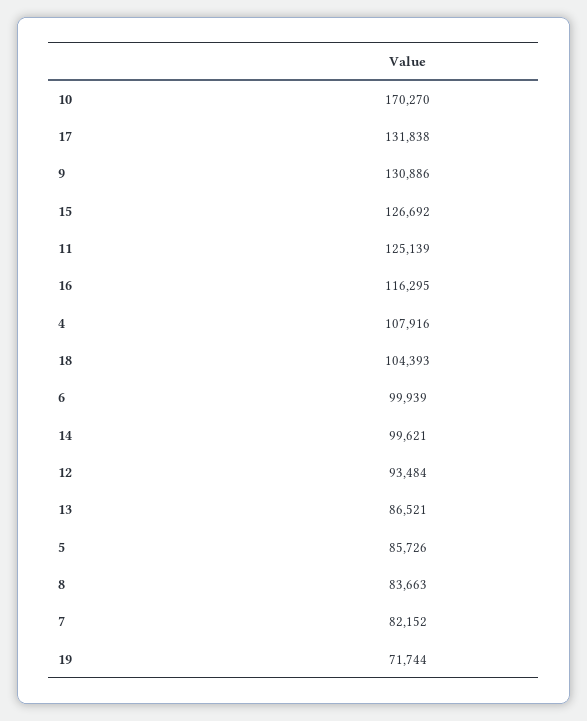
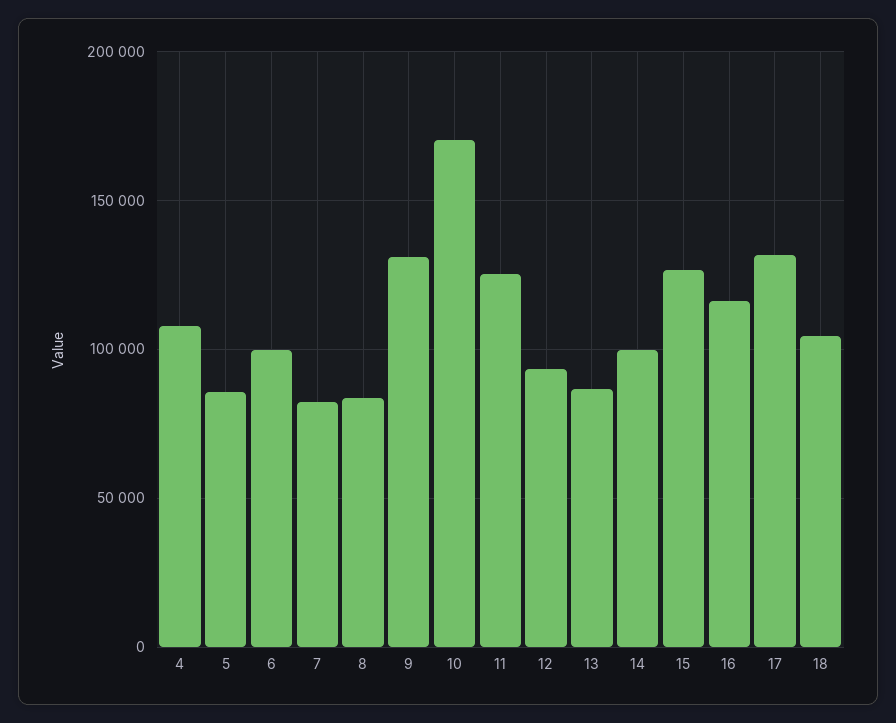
19: 71744 -> none

